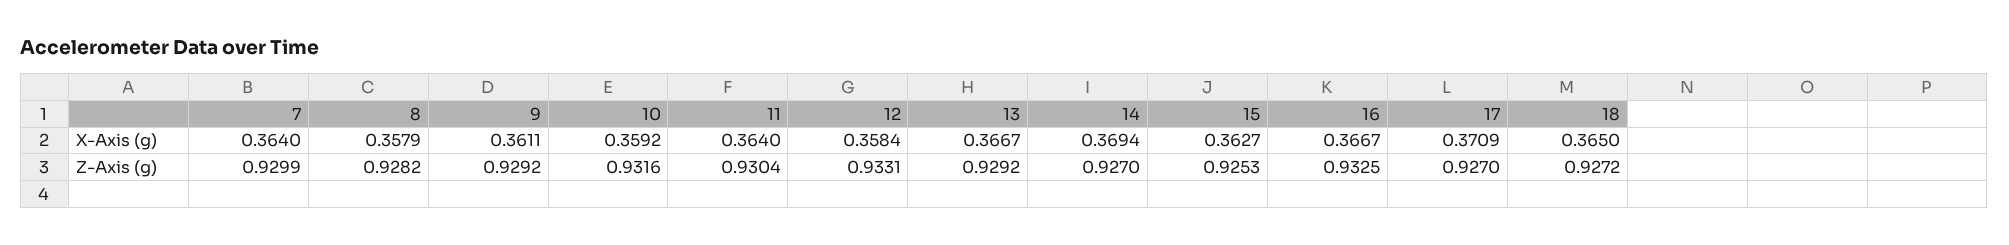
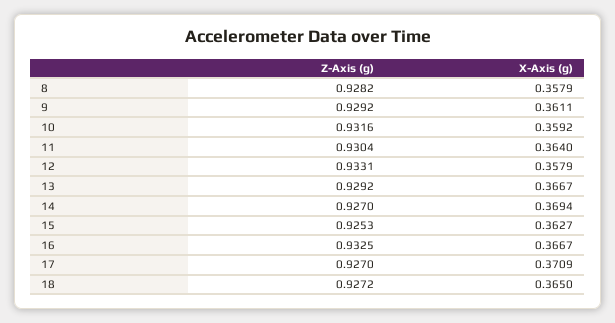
7, X-Axis (g): 0.364 -> none
12, X-Axis (g): 0.3584 -> 0.3579
7, Z-Axis (g): 0.9299 -> none

